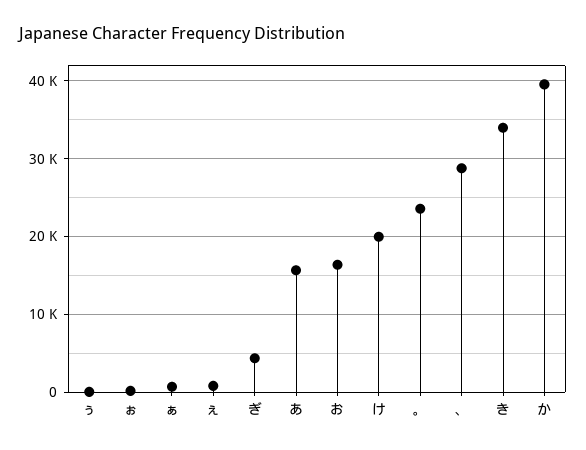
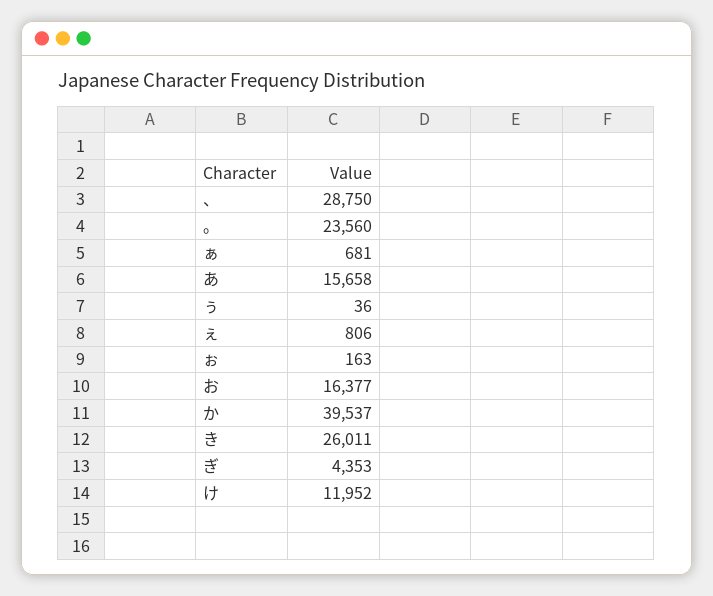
け: 20000 -> 11952
き: 34000 -> 26011

